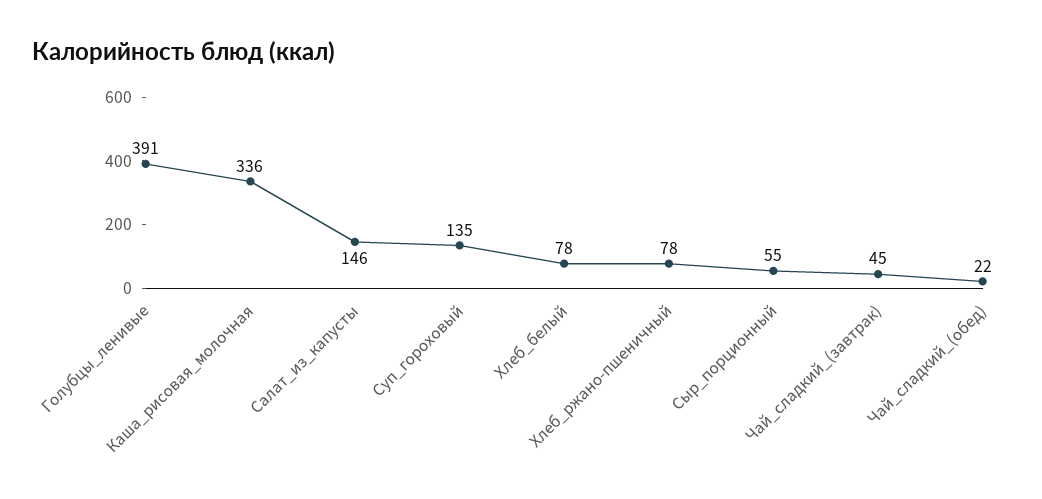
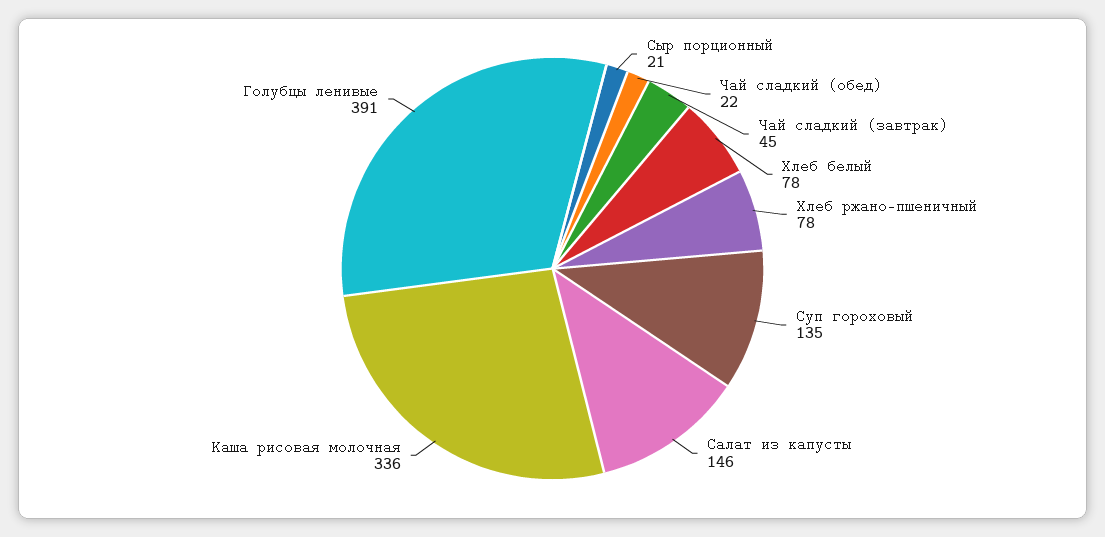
Сыр_порционный: 55 -> 21

